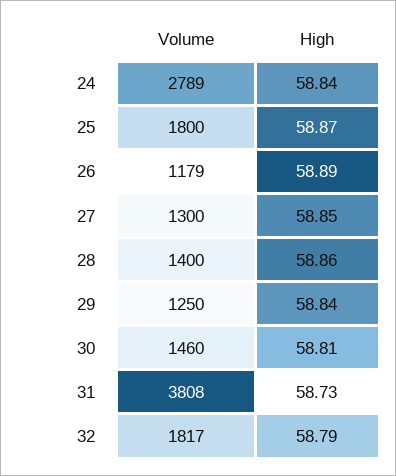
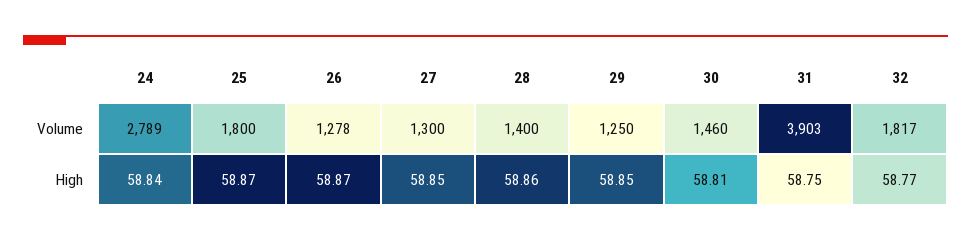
Volume, 26: 1179 -> 1278
High, 26: 58.89 -> 58.87
High, 29: 58.84 -> 58.85
Volume, 31: 3808 -> 3903
High, 31: 58.73 -> 58.75
High, 32: 58.79 -> 58.77

